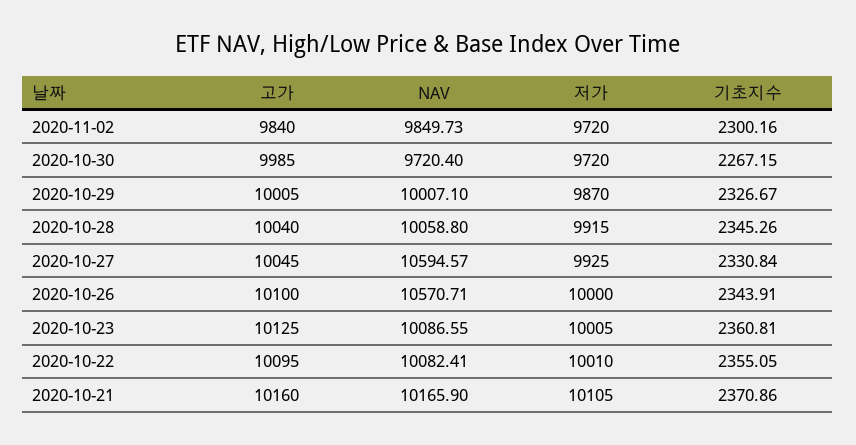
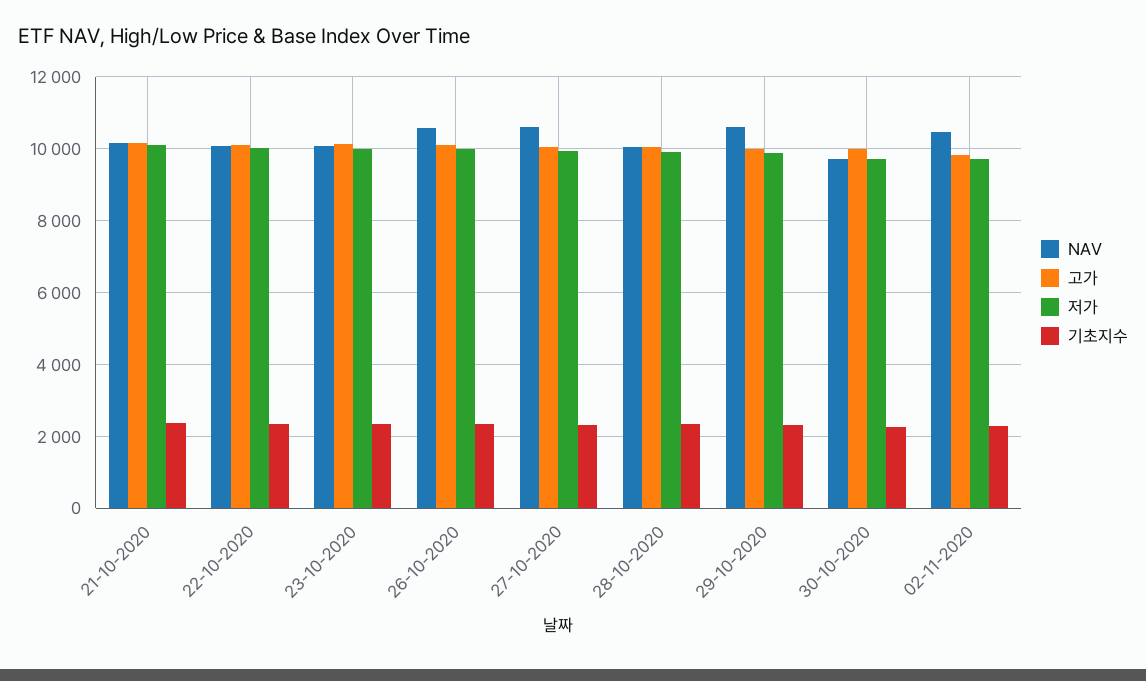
NAV, 2020-11-02: 9849.73 -> 10400
NAV, 2020-10-29: 10007.1 -> 10600

